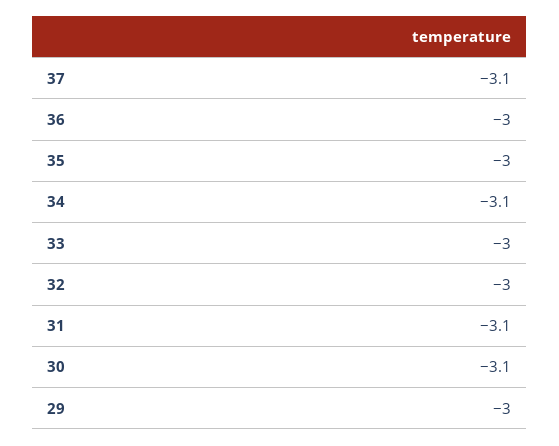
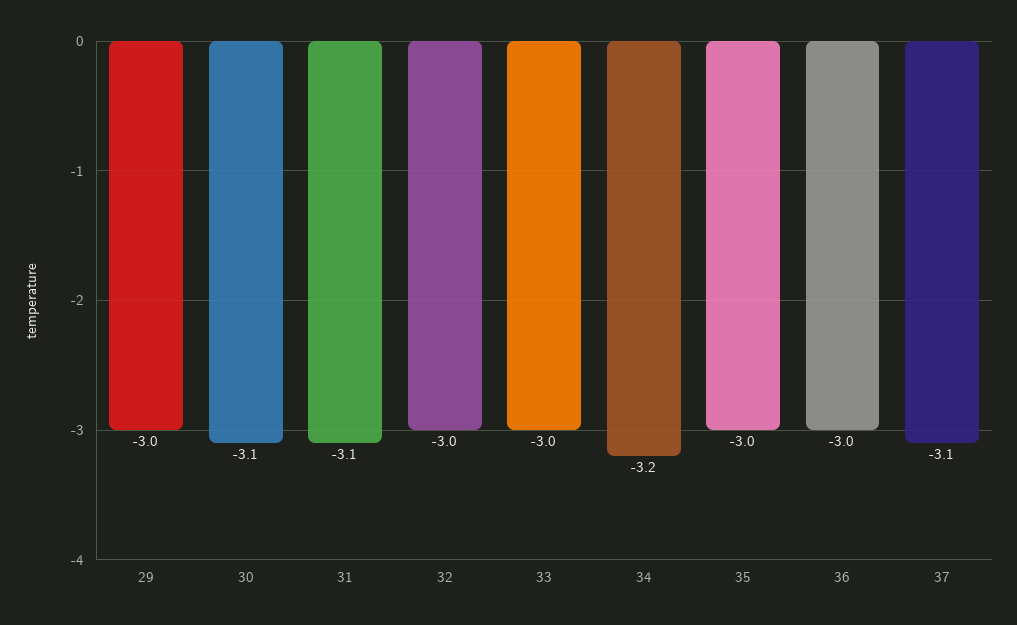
34: -3.1 -> -3.2

